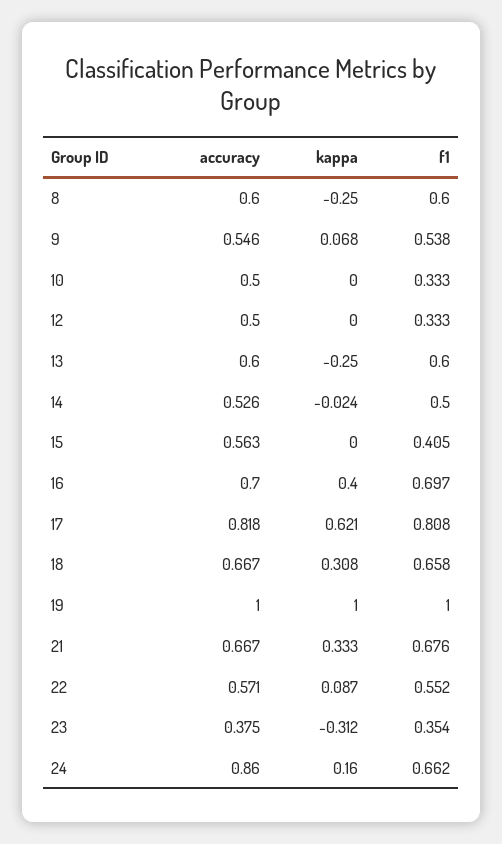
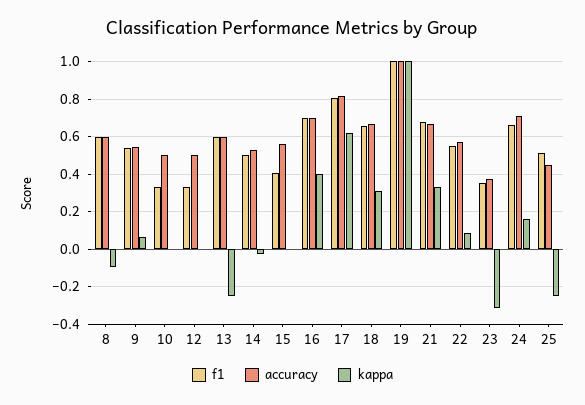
kappa, 8: -0.25 -> -0.1
accuracy, 24: 0.86 -> 0.7
f1, 25: none -> 0.5
accuracy, 25: none -> 0.45
kappa, 25: none -> -0.25

